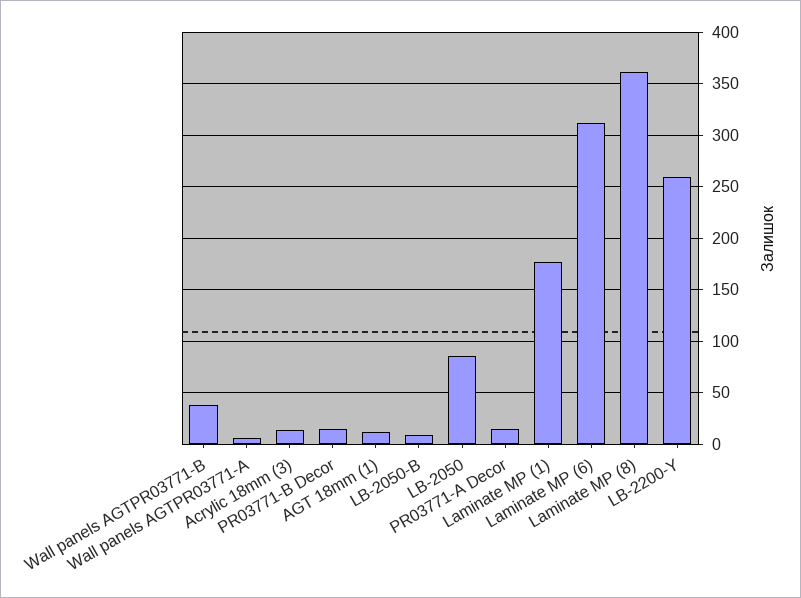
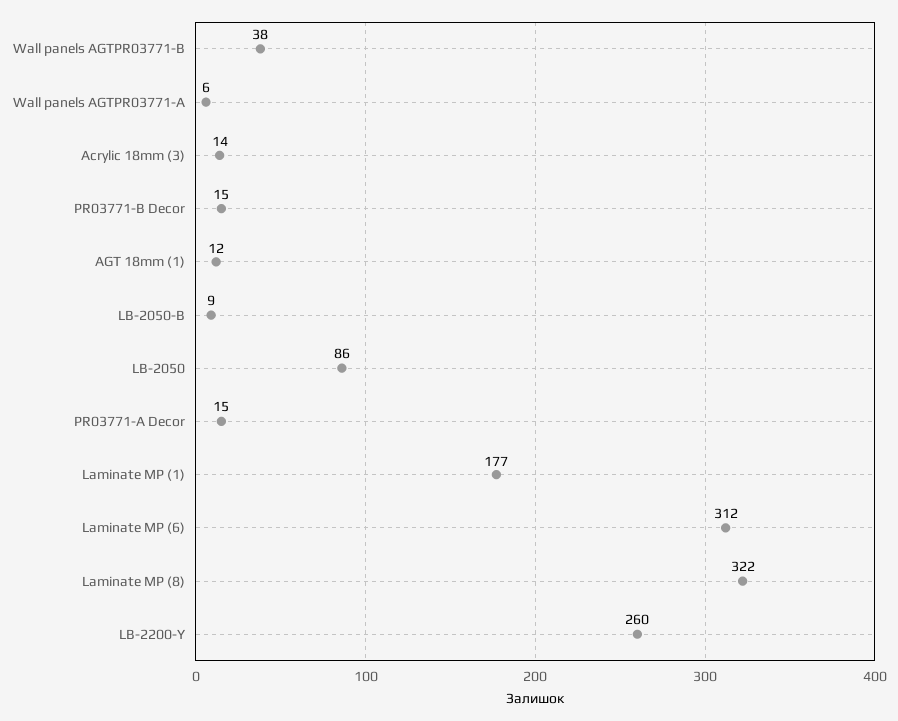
Laminate MP (8): 360 -> 322

